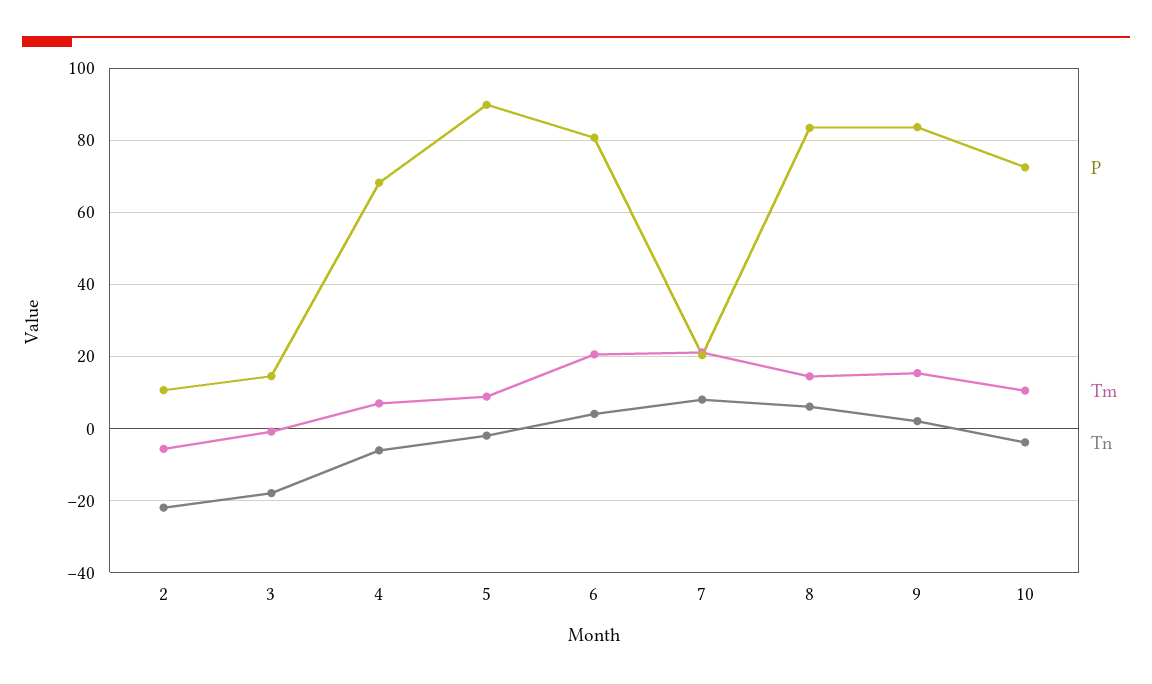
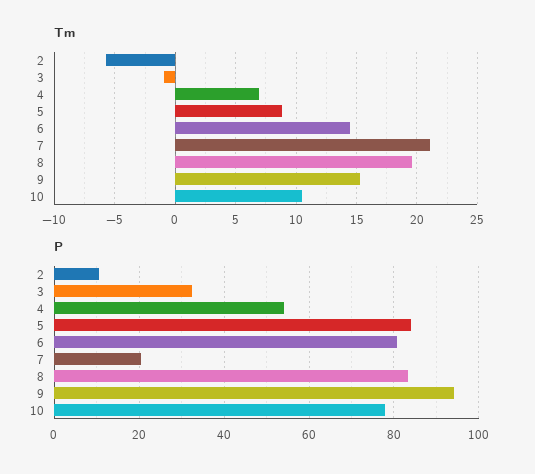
Tn, 2: -22 -> none
P, 3: 14 -> 32
Tn, 3: -18 -> none
P, 4: 68 -> 54
Tn, 4: -6 -> none
P, 5: 90 -> 84
Tn, 5: -2 -> none
Tm, 6: 20 -> 14.5
Tn, 6: 4 -> none
Tn, 7: 8 -> none
Tm, 8: 14 -> 19.5
Tn, 8: 6 -> none
P, 9: 84 -> 94
Tn, 9: 2 -> none
P, 10: 72 -> 78
Tn, 10: -4 -> none

